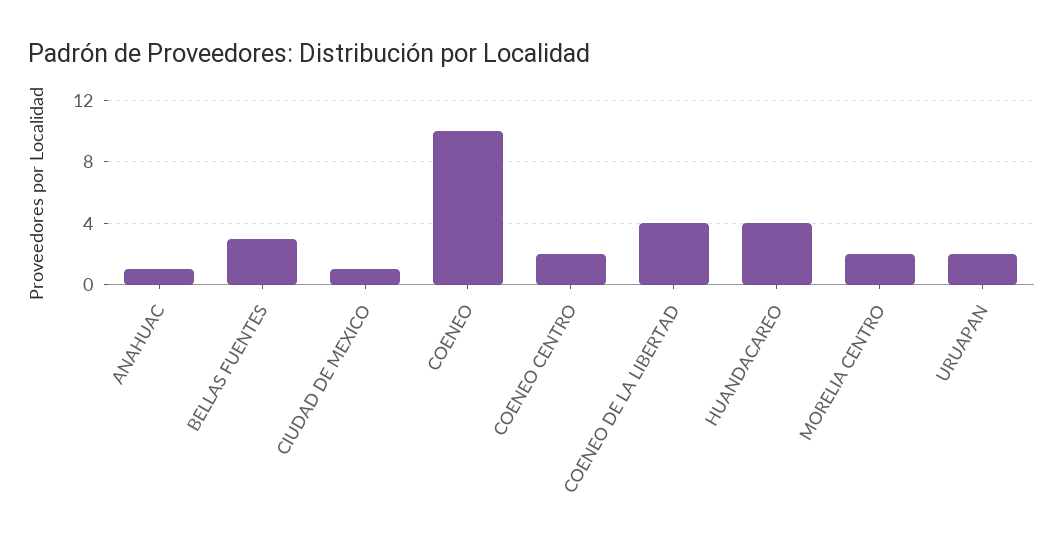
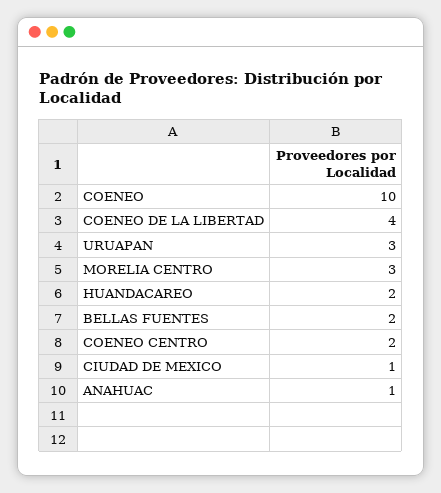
BELLAS FUENTES: 3 -> 2
HUANDACAREO: 4 -> 2
MORELIA CENTRO: 2 -> 3
URUAPAN: 2 -> 3

